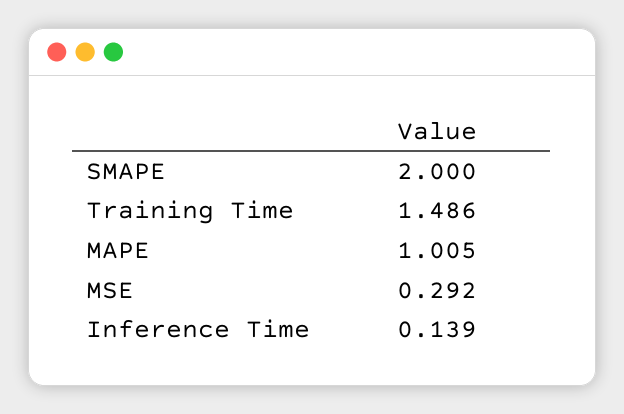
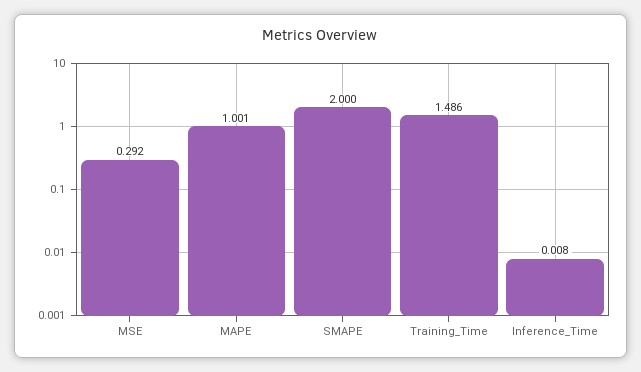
MAPE: 1.005 -> 1.001
Inference Time: 0.139 -> 0.008

